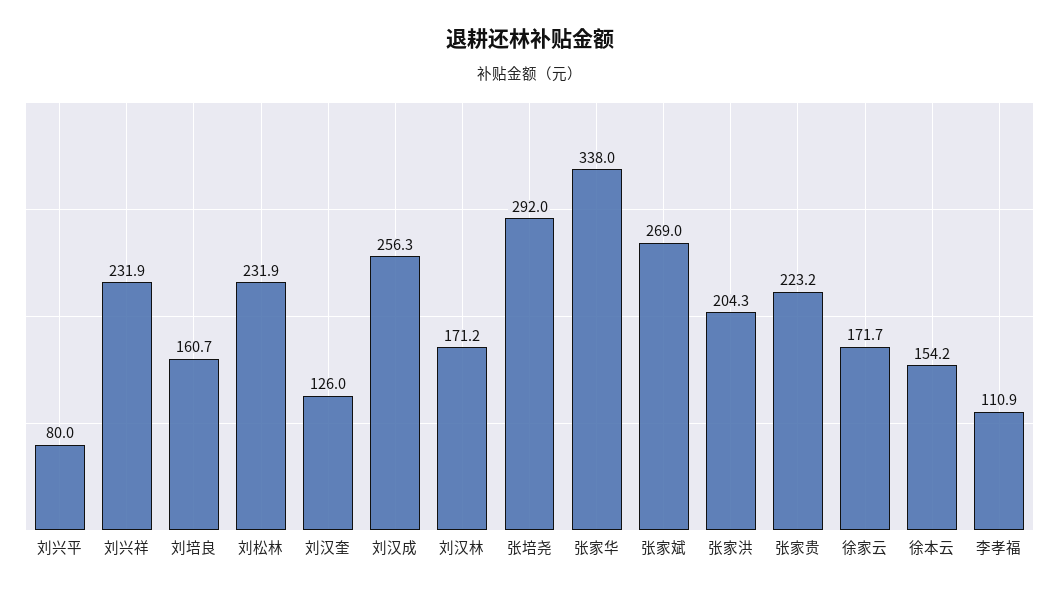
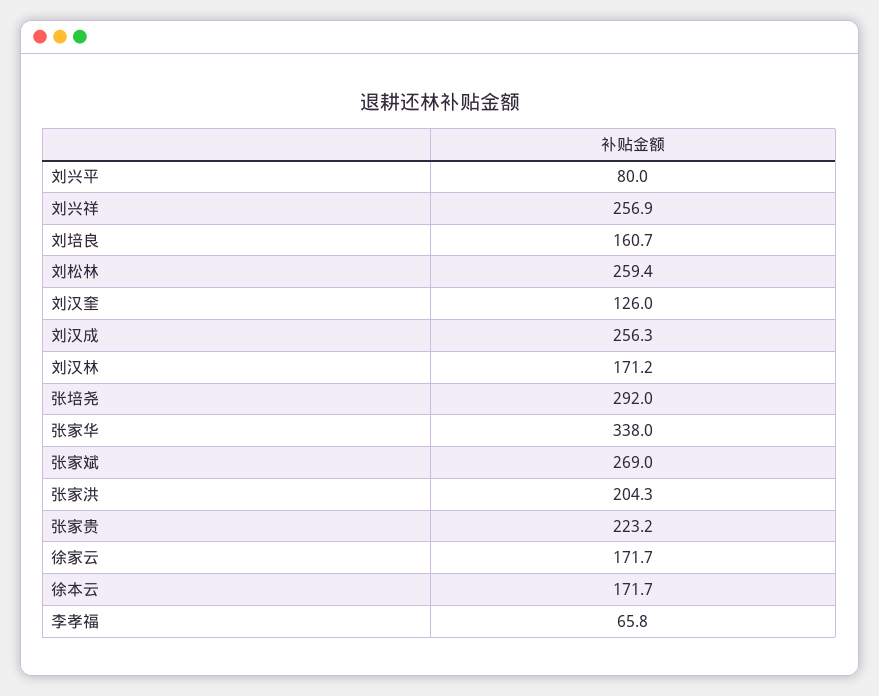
刘兴祥: 231.9 -> 256.9
刘松林: 231.9 -> 259.4
徐本云: 154.2 -> 171.7
李孝福: 110.9 -> 65.8

